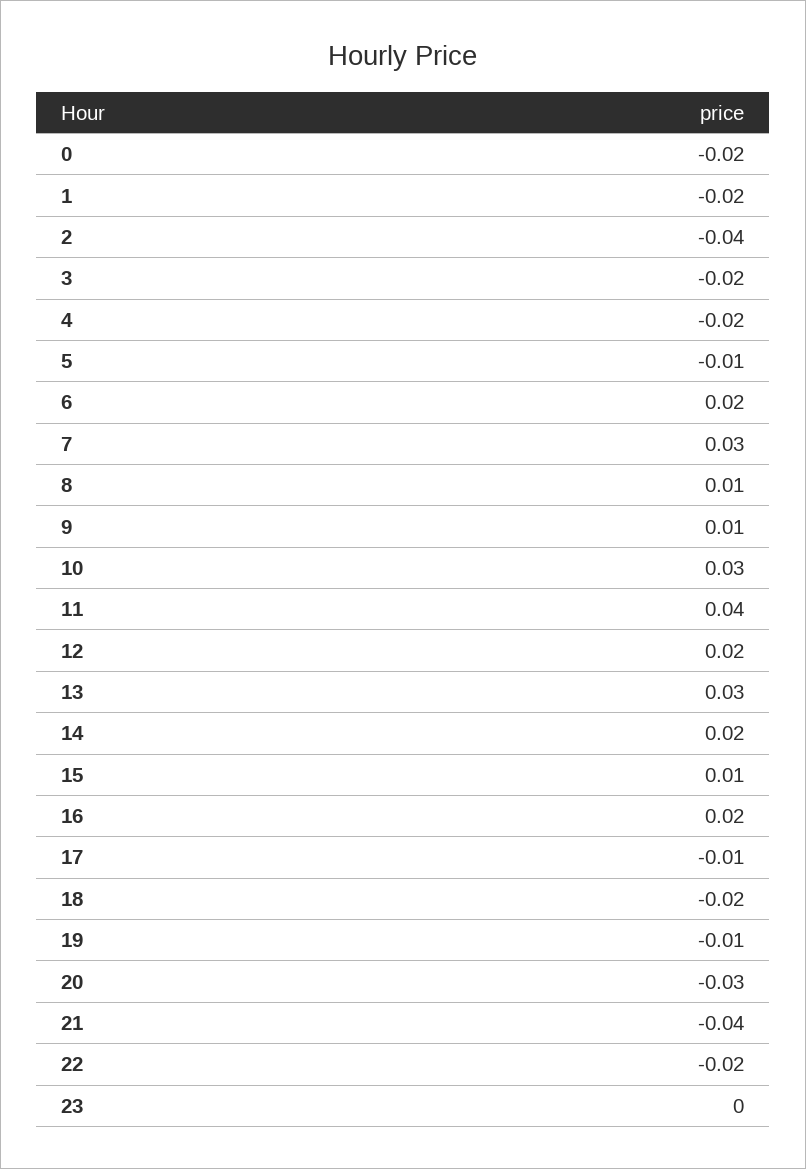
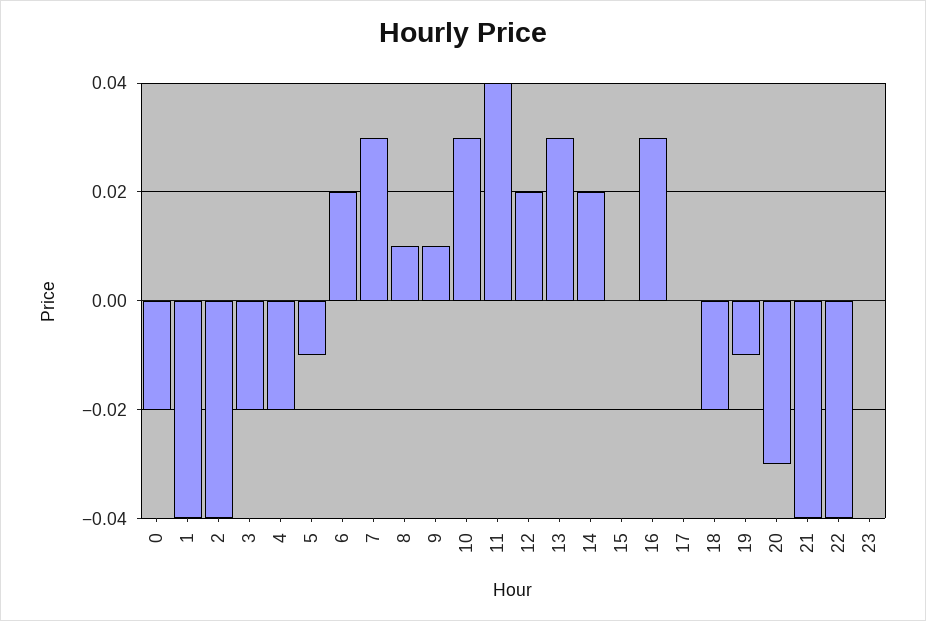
1: -0.02 -> -0.04
15: 0.01 -> 0
16: 0.02 -> 0.03
17: -0.01 -> 0
22: -0.02 -> -0.04

